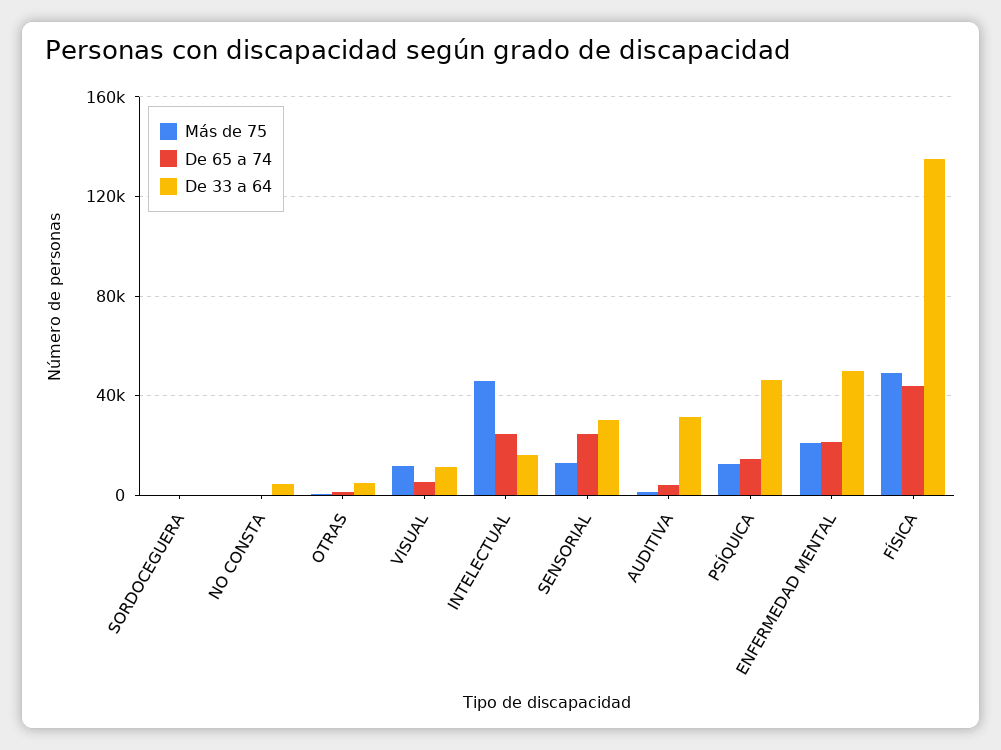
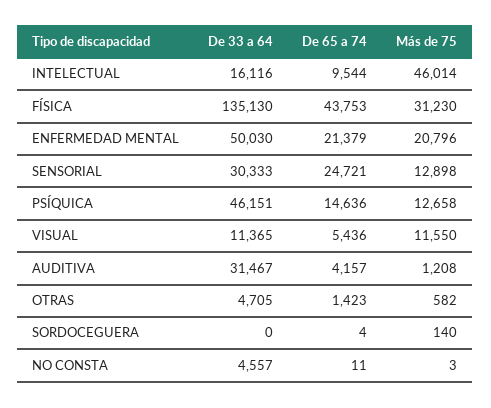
De 65 a 74, INTELECTUAL: 25000 -> 9544
Más de 75, FÍSICA: 50000 -> 31230

